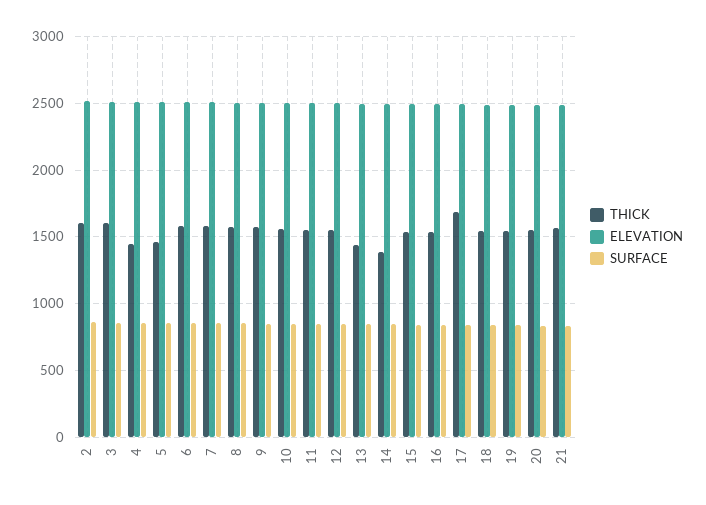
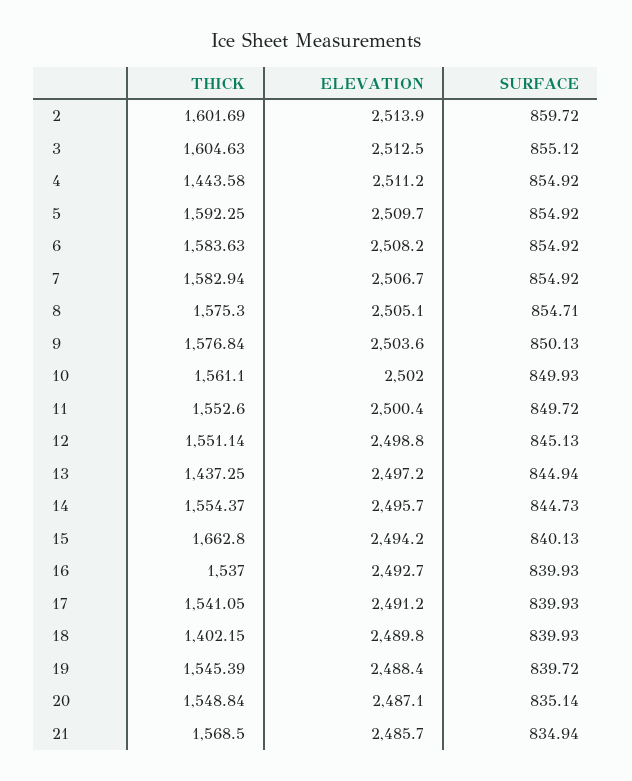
THICK, 5: 1450 -> 1592.25
THICK, 14: 1400 -> 1554.37
THICK, 15: 1550 -> 1662.8
THICK, 17: 1700 -> 1541.05
THICK, 18: 1550 -> 1402.15

